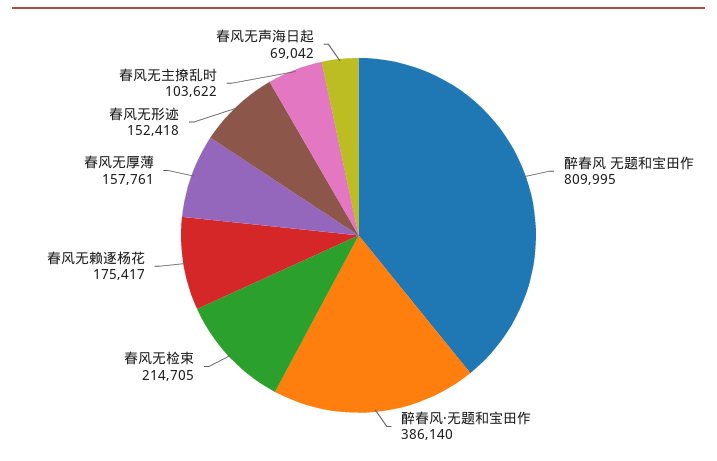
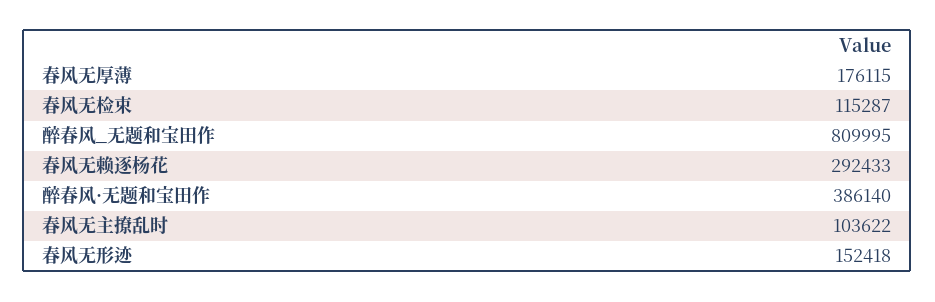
春风无检束: 214705 -> 115287
春风无赖逐杨花: 175417 -> 292433
春风无厚薄: 157761 -> 176115
春风无声海日起: 69042 -> none

